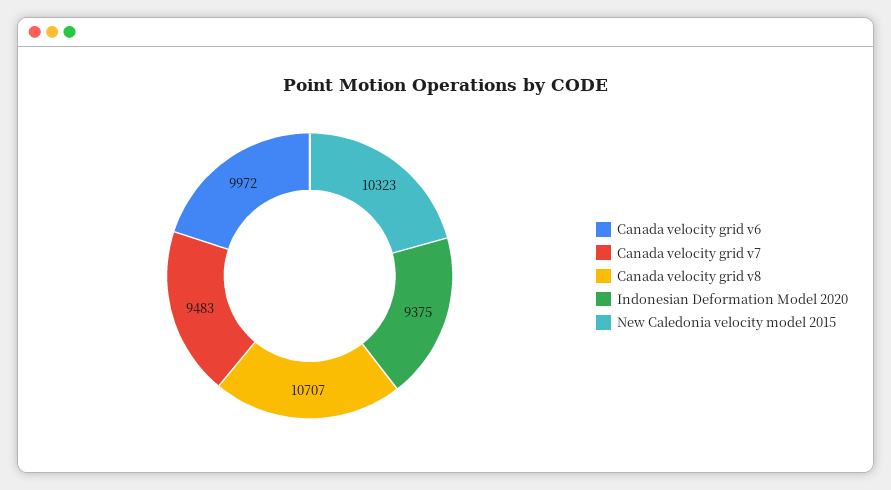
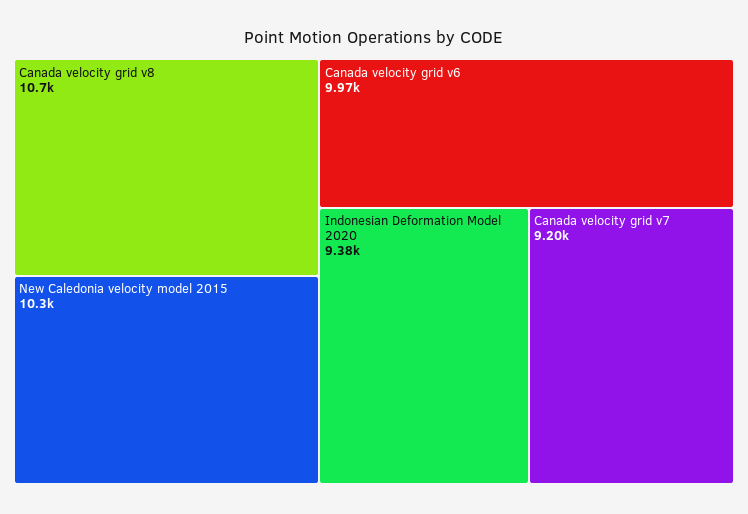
Canada velocity grid v7: 9483 -> 9200

